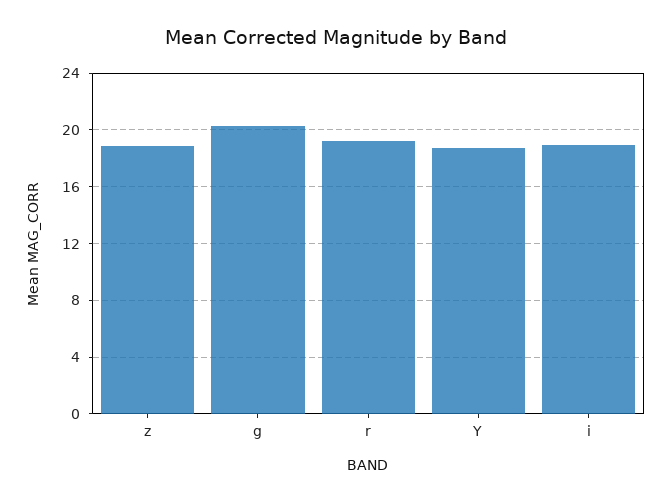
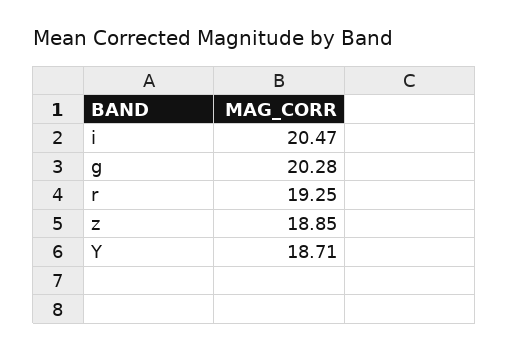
i: 19 -> 20.47

